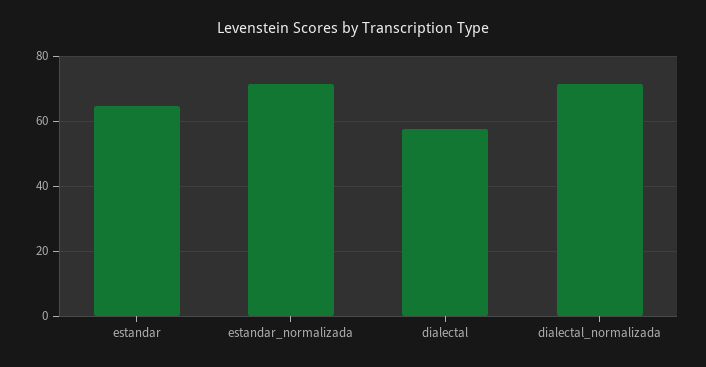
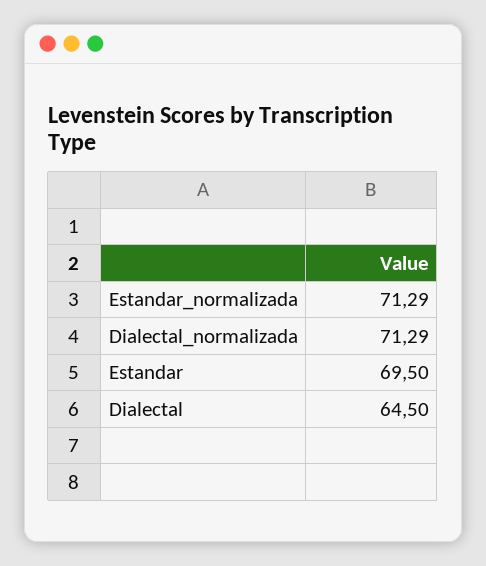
estandar: 64 -> 69.5
dialectal: 58 -> 64.5

